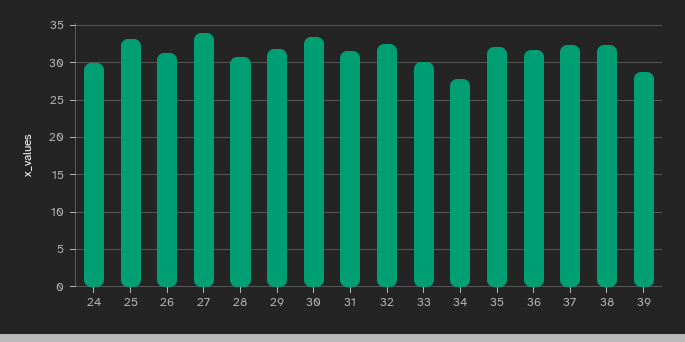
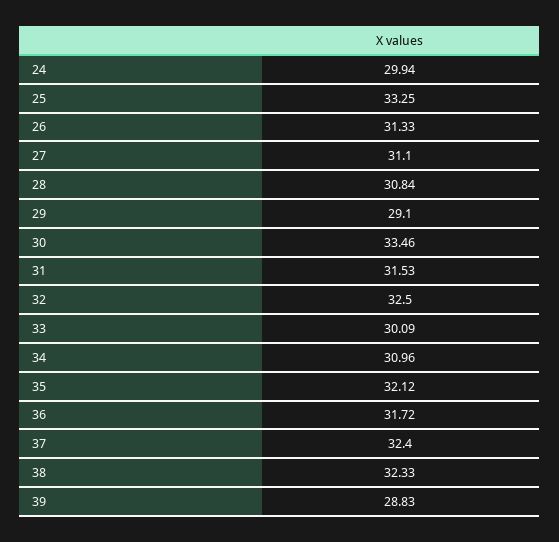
27: 34 -> 31.1
29: 32 -> 29.1
34: 28 -> 30.96

